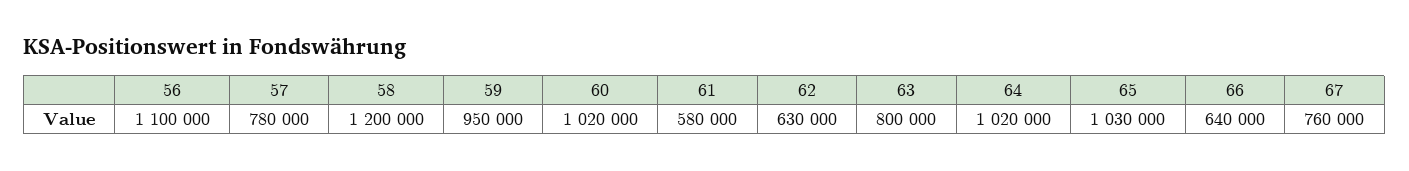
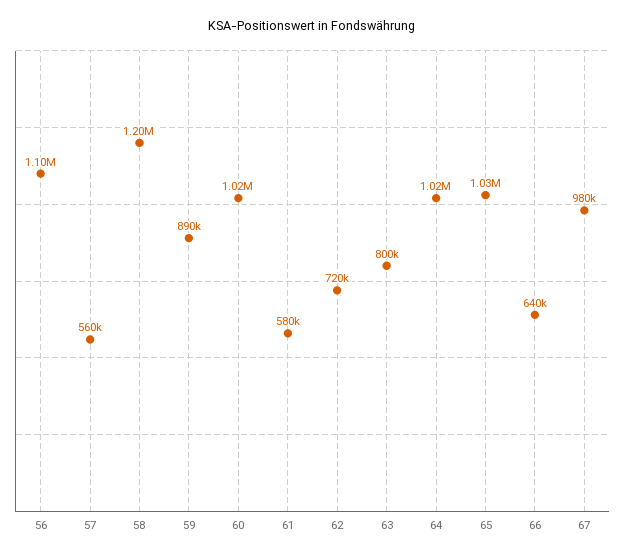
57: 780000 -> 560000
59: 950000 -> 890000
62: 630000 -> 720000
67: 760000 -> 980000

